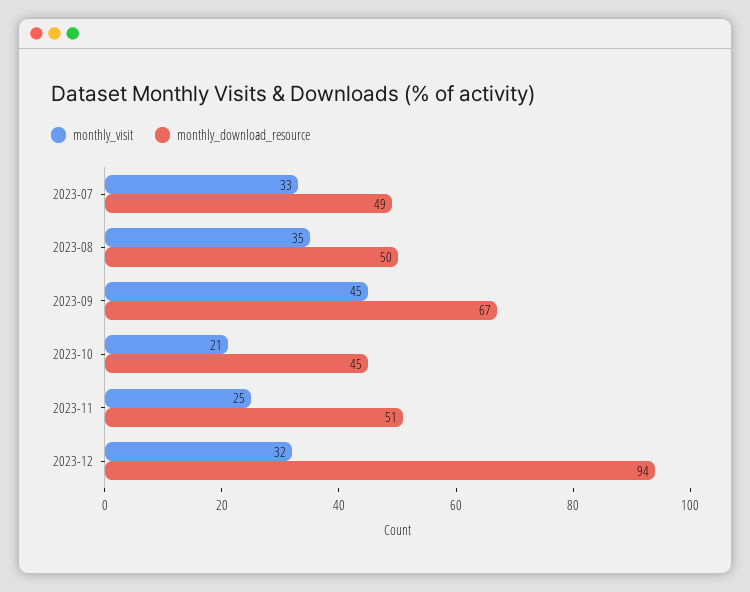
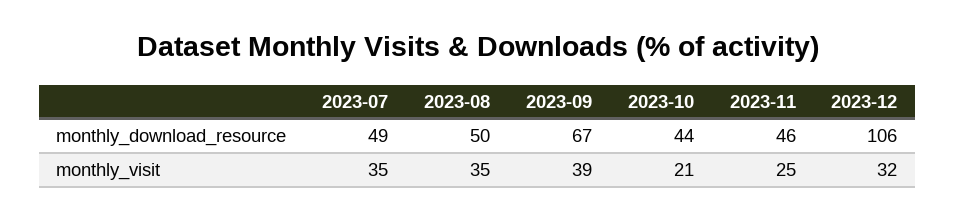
monthly_visit, 2023-07: 33 -> 35
monthly_visit, 2023-09: 45 -> 39
monthly_download_resource, 2023-10: 45 -> 44
monthly_download_resource, 2023-11: 51 -> 46
monthly_download_resource, 2023-12: 94 -> 106

